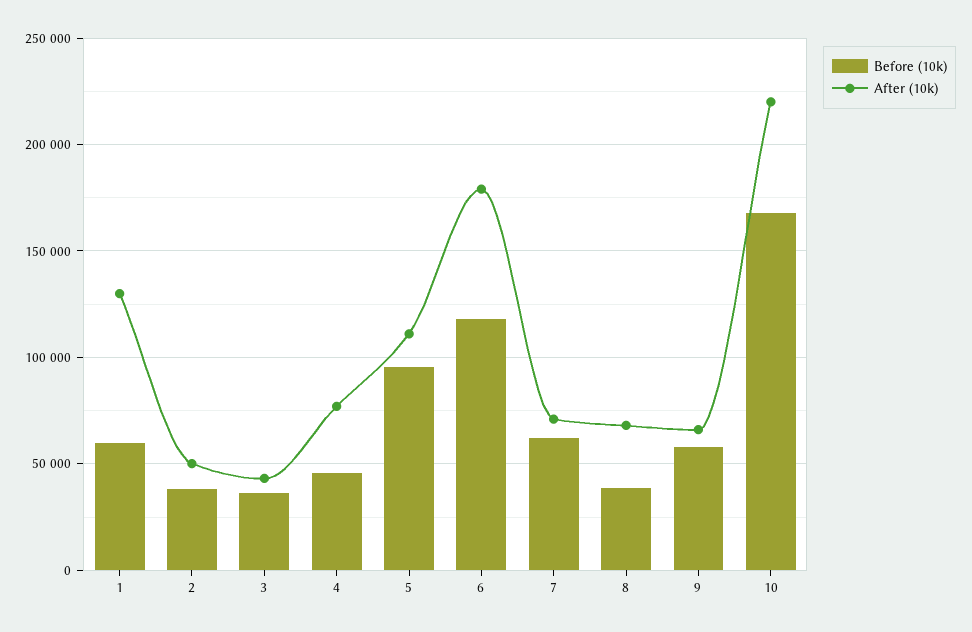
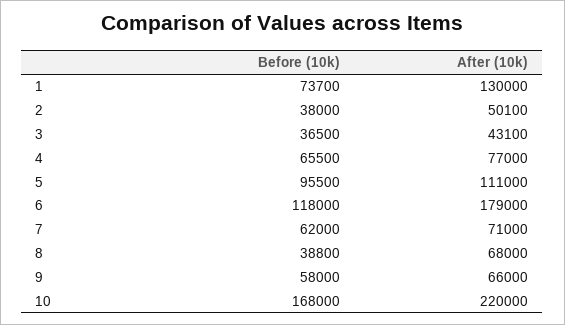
Before (10k), 1: 60000 -> 73700
Before (10k), 4: 45000 -> 65500

